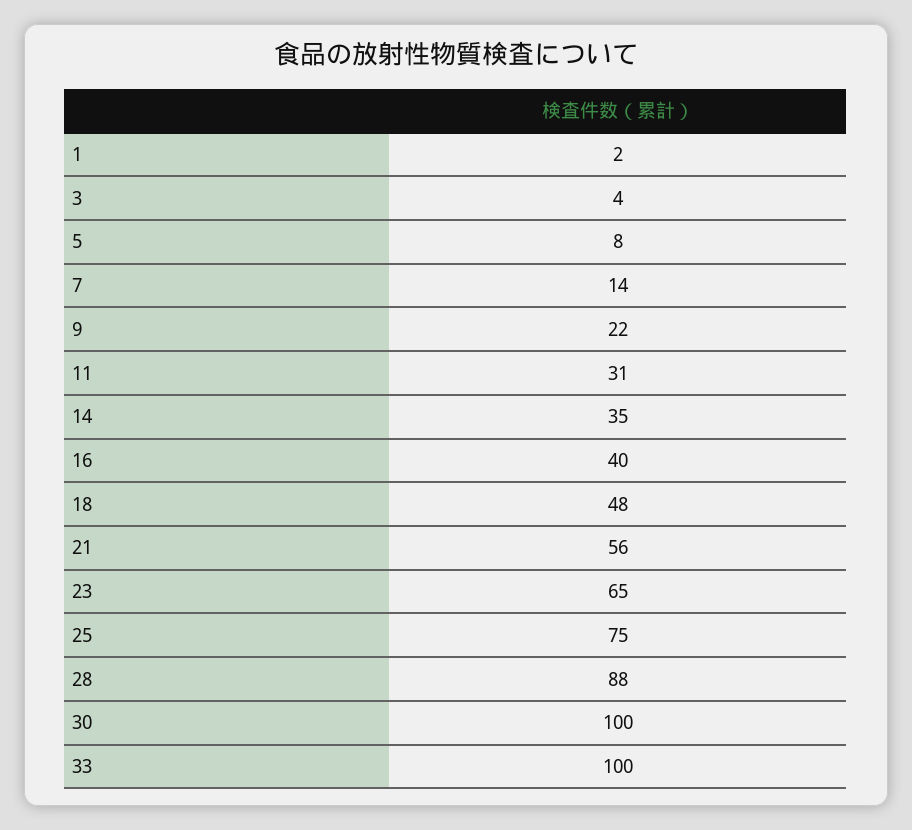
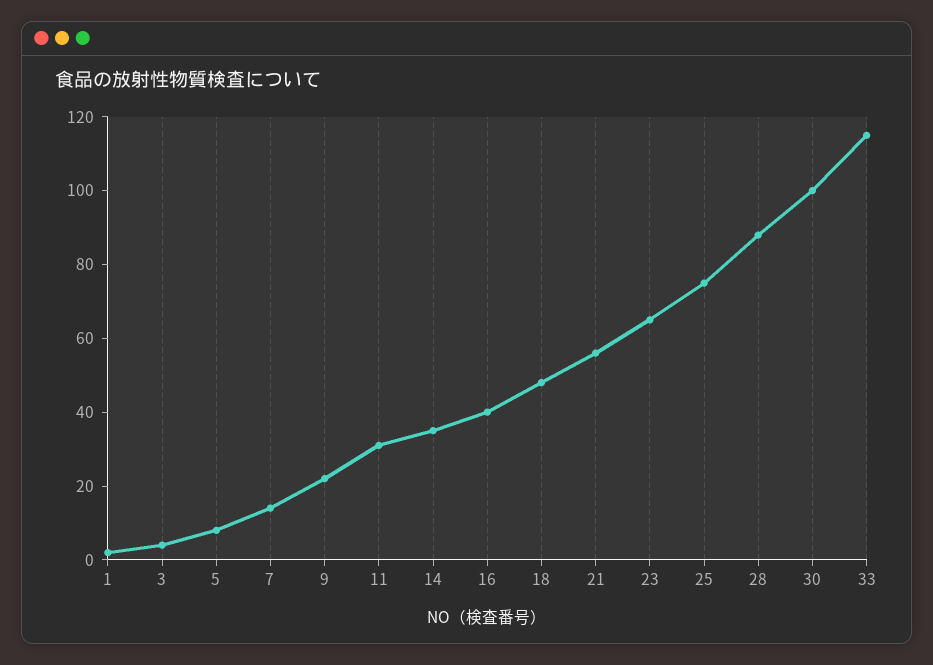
33: 100 -> 115

